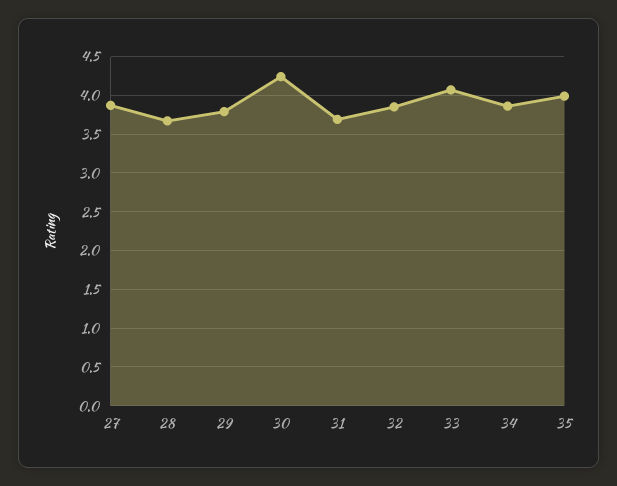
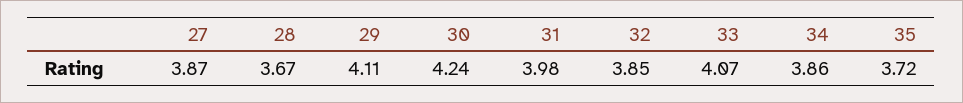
29: 3.8 -> 4.11
31: 3.7 -> 3.98
35: 4 -> 3.72

